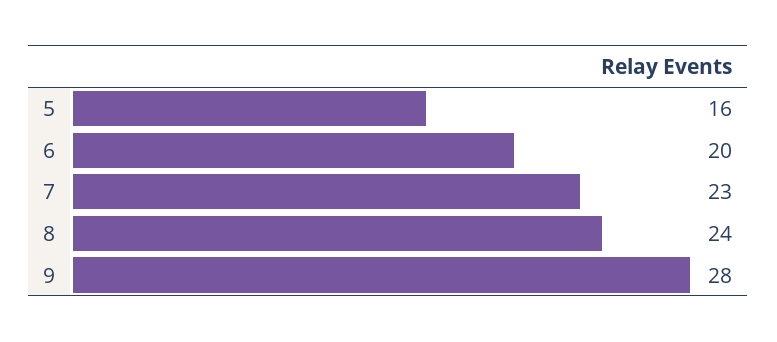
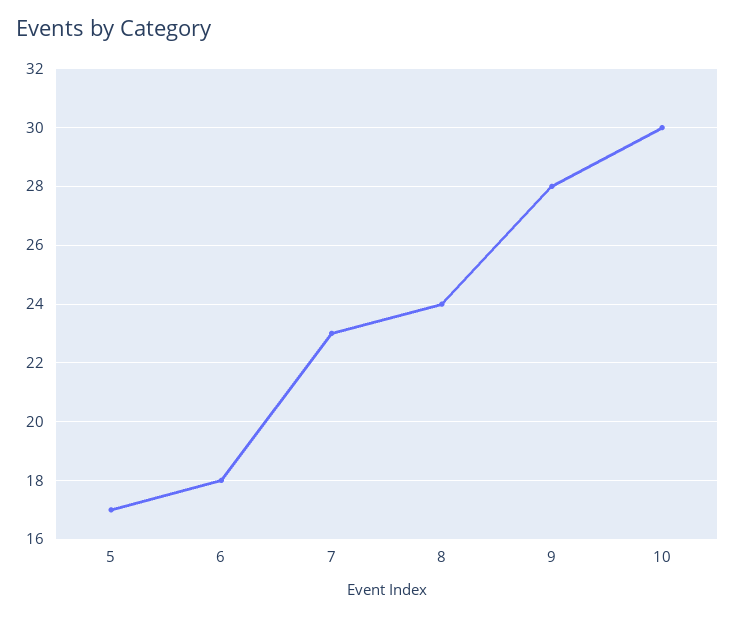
5: 16 -> 17
6: 20 -> 18
10: none -> 30

